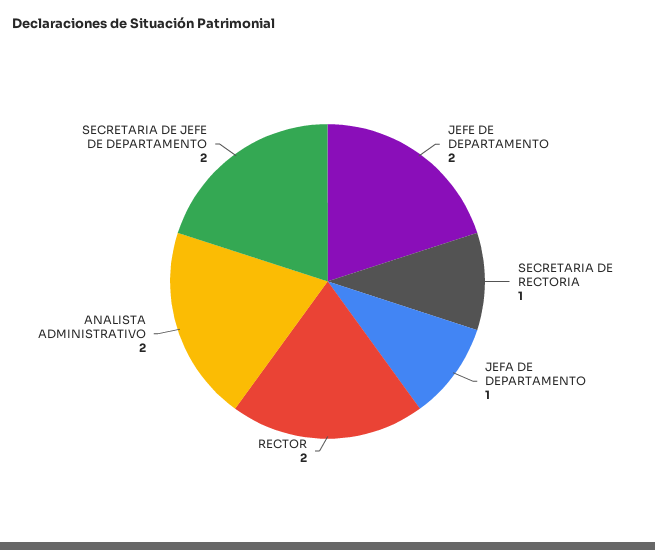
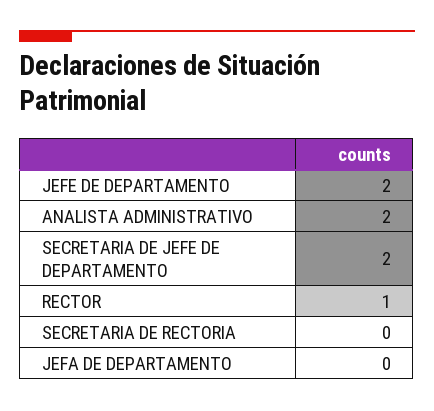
SECRETARIA DE RECTORIA: 1 -> 0
JEFA DE DEPARTAMENTO: 1 -> 0
RECTOR: 2 -> 1

